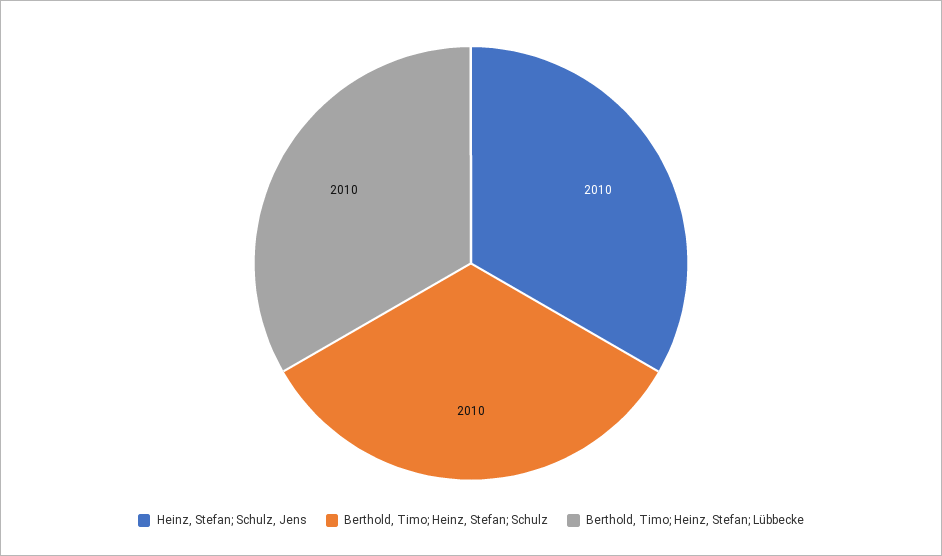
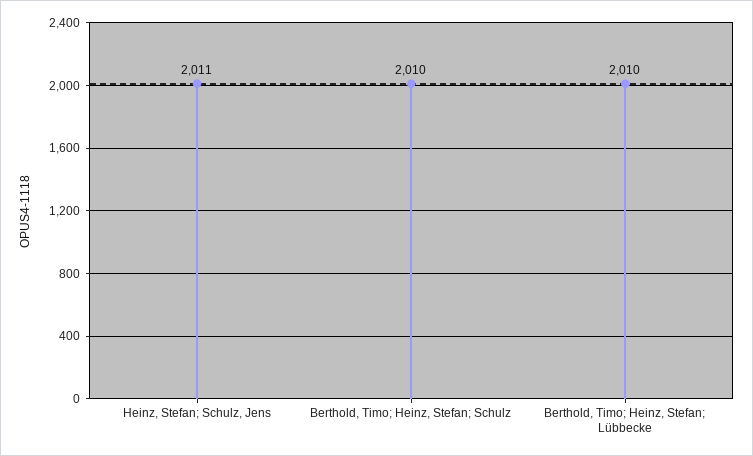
Heinz, Stefan; Schulz, Jens: 2010 -> 2011

